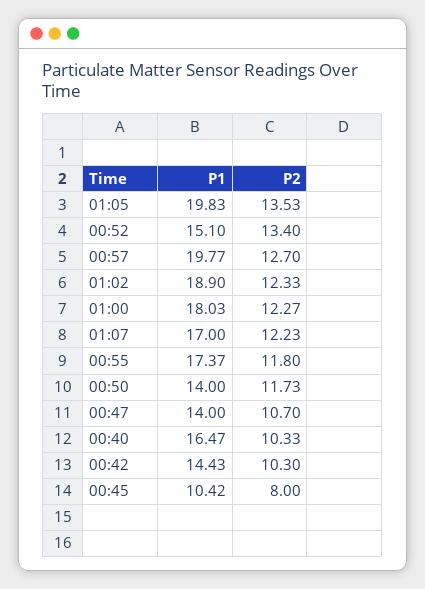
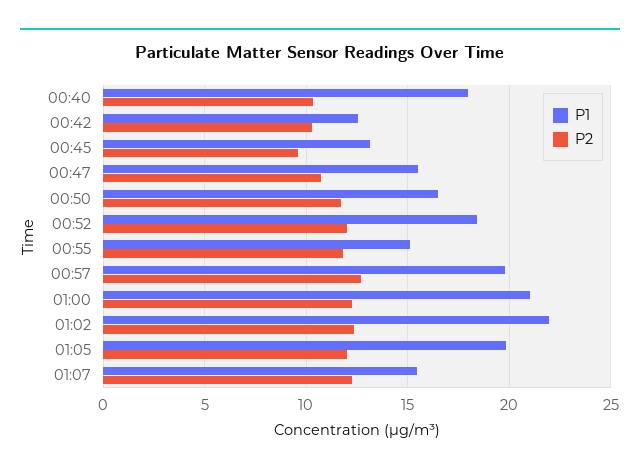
P2, 01:05: 13.53 -> 12
P1, 00:52: 15.1 -> 18.5
P2, 00:52: 13.4 -> 12
P1, 01:02: 18.9 -> 22
P1, 01:00: 18.03 -> 21
P1, 01:07: 17 -> 15.5
P1, 00:55: 17.37 -> 15
P1, 00:50: 14 -> 16.5
P1, 00:47: 14 -> 15.5
P1, 00:40: 16.47 -> 18
P1, 00:42: 14.43 -> 12.5
P1, 00:45: 10.42 -> 13
P2, 00:45: 8 -> 9.5

